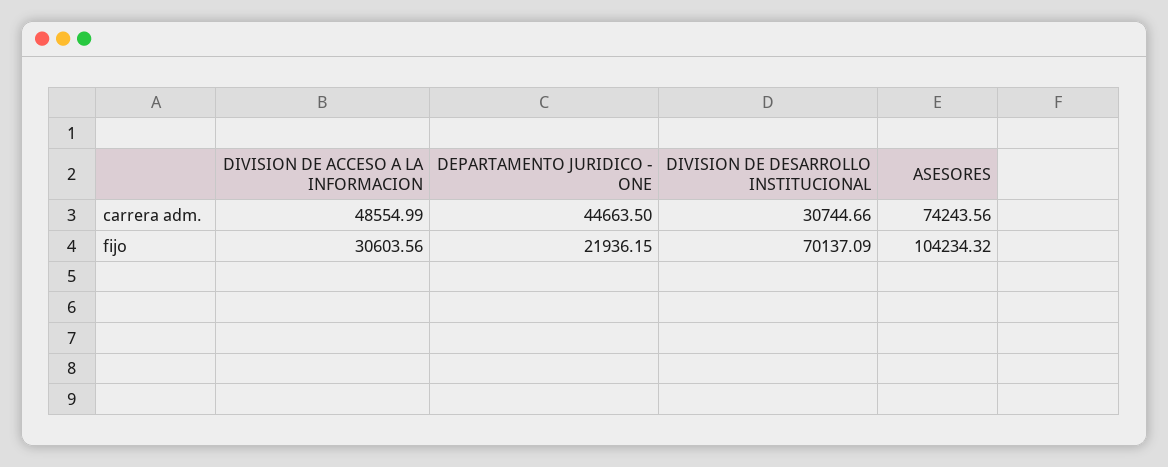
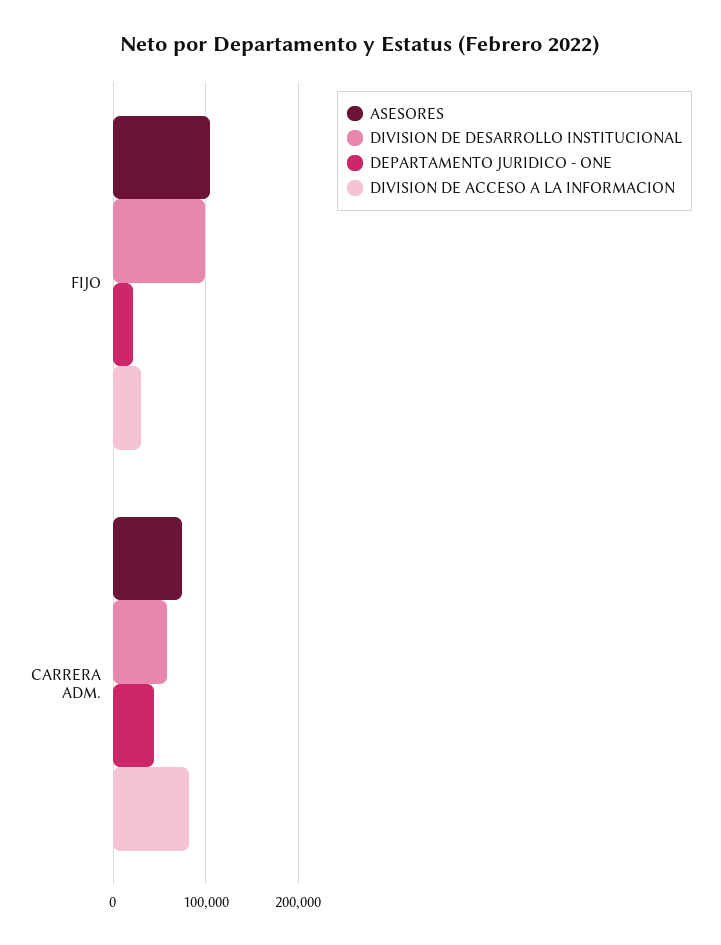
DIVISION DE ACCESO A LA INFORMACION, carrera adm.: 48554.99 -> 80000
DIVISION DE DESARROLLO INSTITUCIONAL, carrera adm.: 30744.66 -> 60000
DIVISION DE DESARROLLO INSTITUCIONAL, fijo: 70137.09 -> 100000

